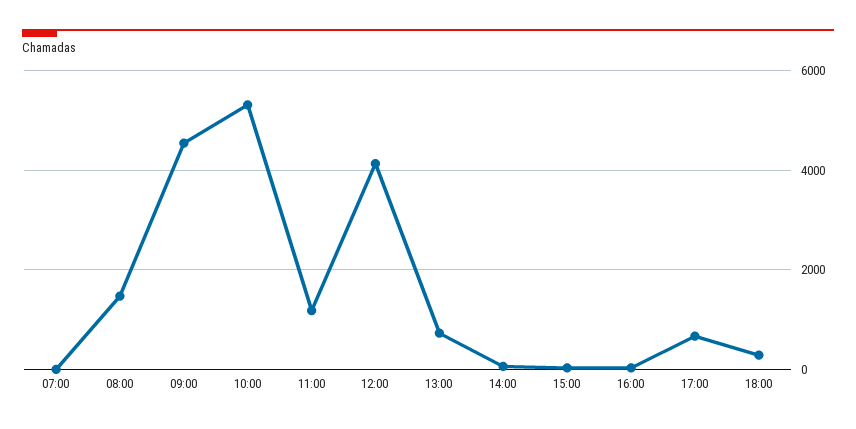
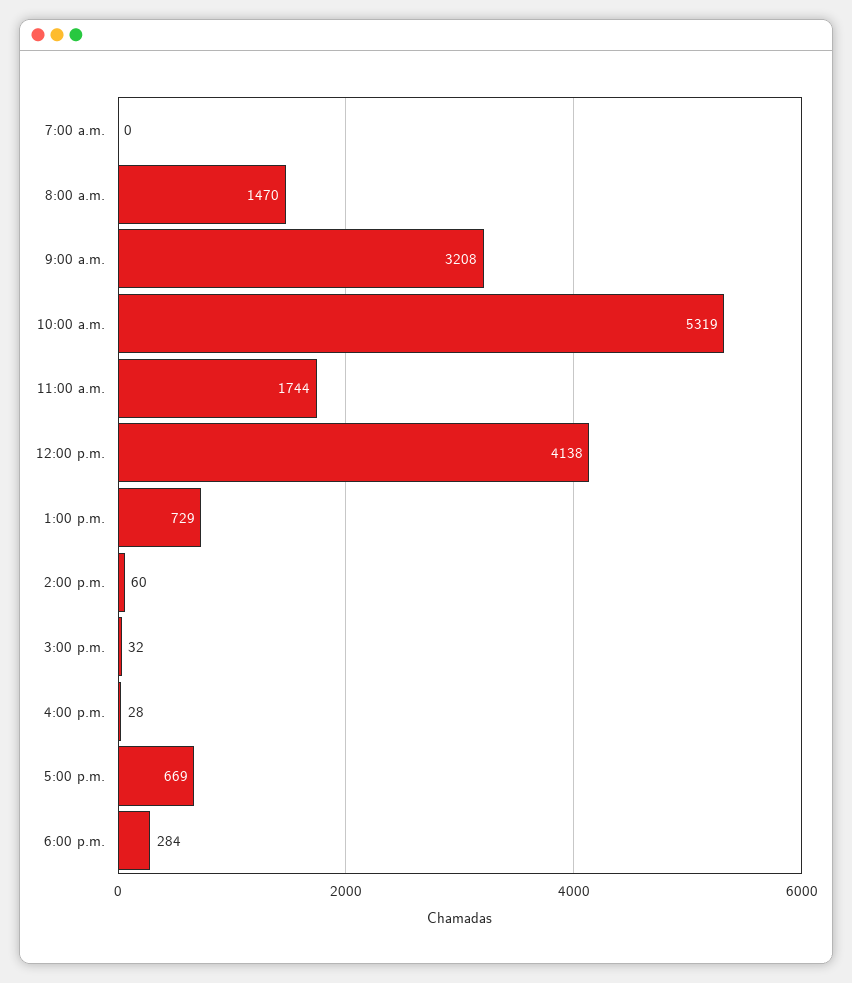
09:00: 4600 -> 3208
11:00: 1200 -> 1744

